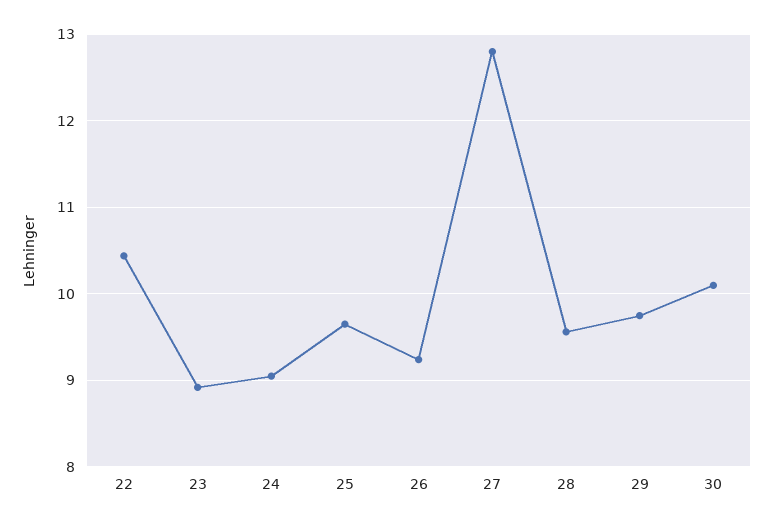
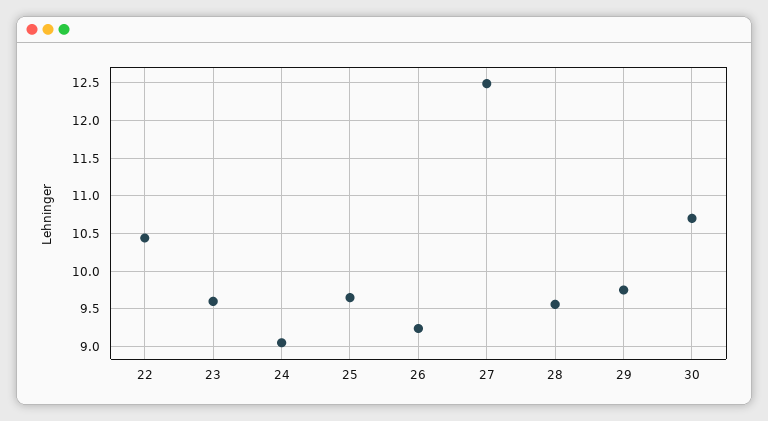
23: 8.9 -> 9.6
27: 12.8 -> 12.5
30: 10.1 -> 10.7

